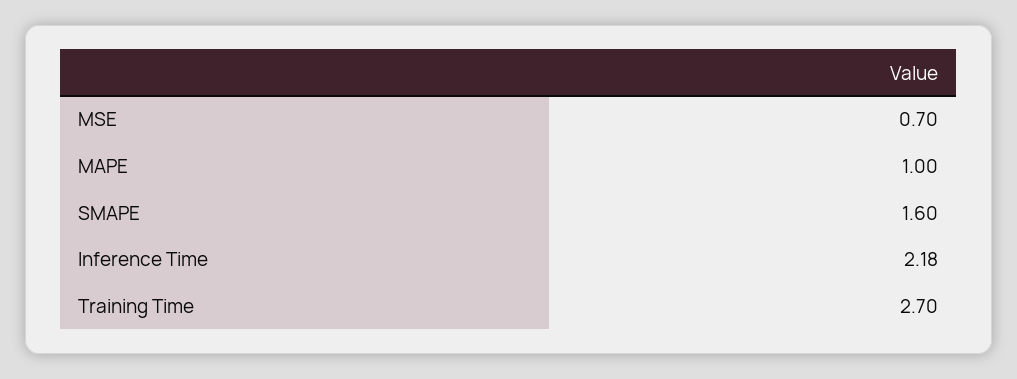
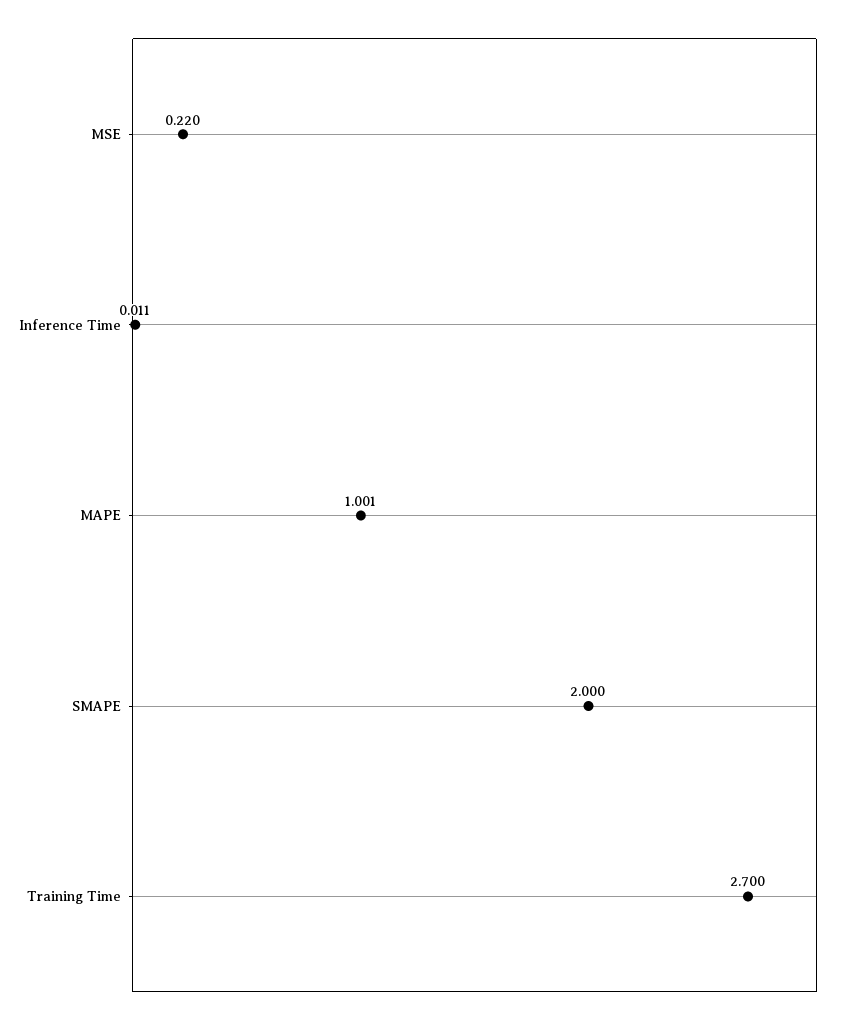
MSE: 0.7 -> 0.22
SMAPE: 1.6 -> 2
Inference Time: 2.18 -> 0.011

